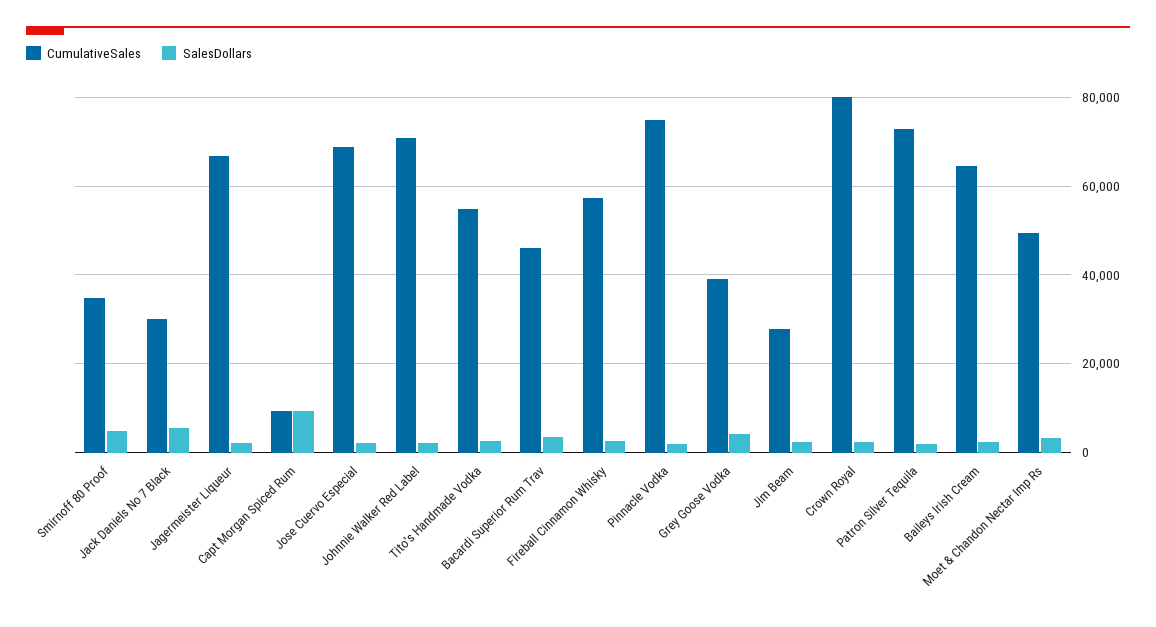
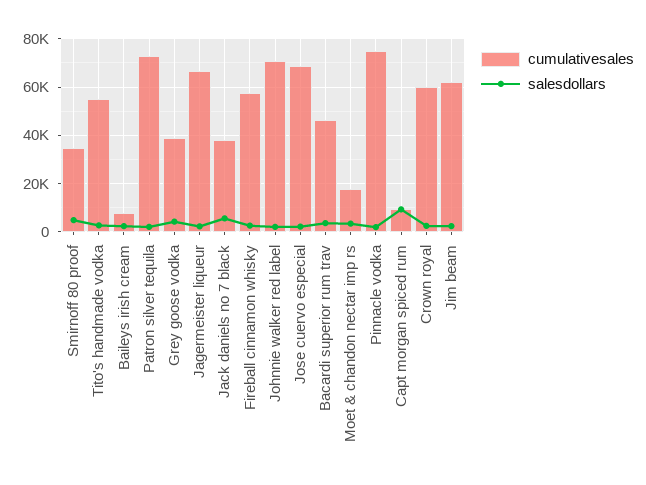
CumulativeSales, Jack Daniels No 7 Black: 30000 -> 37500
CumulativeSales, Jim Beam: 28000 -> 62500
CumulativeSales, Crown Royal: 80000 -> 60000
CumulativeSales, Baileys Irish Cream: 64000 -> 7500
CumulativeSales, Moet & Chandon Nectar Imp Rs: 50000 -> 17500

